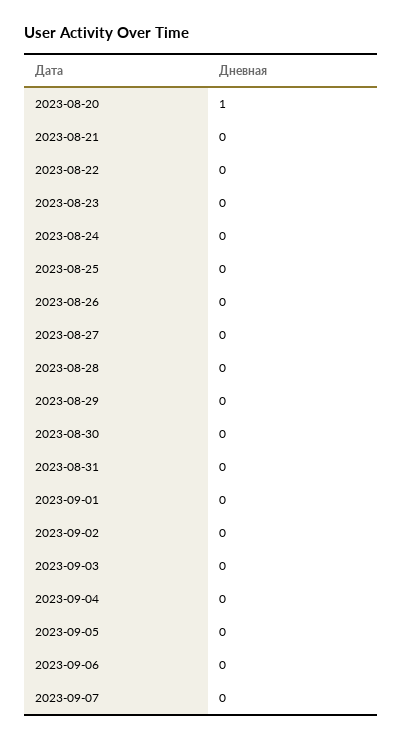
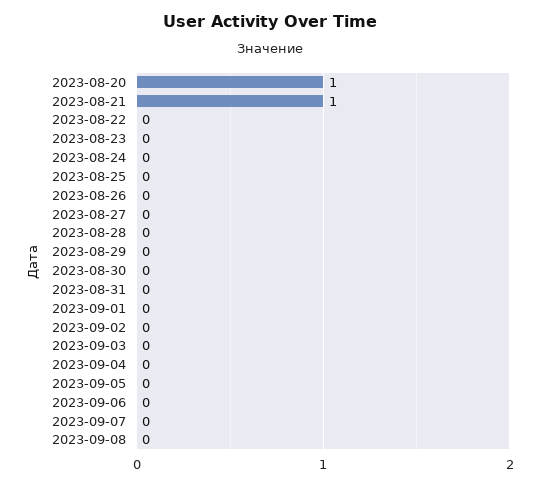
2023-08-21: 0 -> 1
2023-09-08: none -> 0

